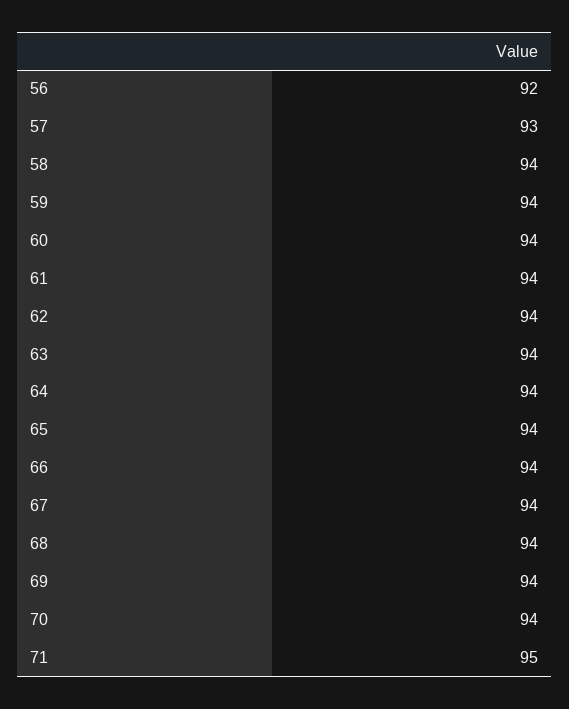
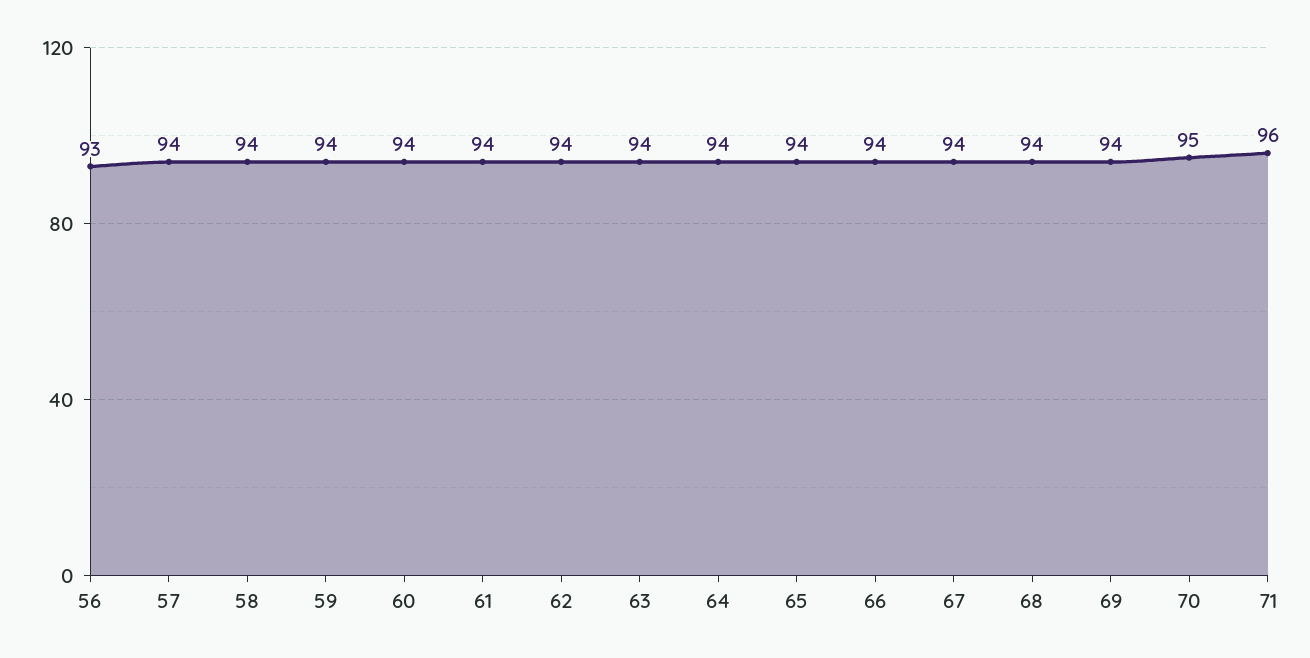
56: 92 -> 93
57: 93 -> 94
70: 94 -> 95
71: 95 -> 96

